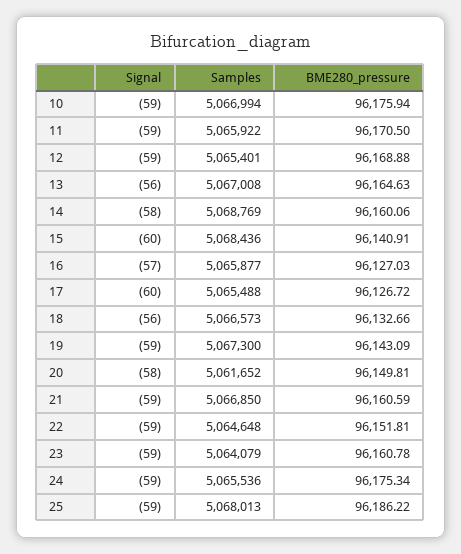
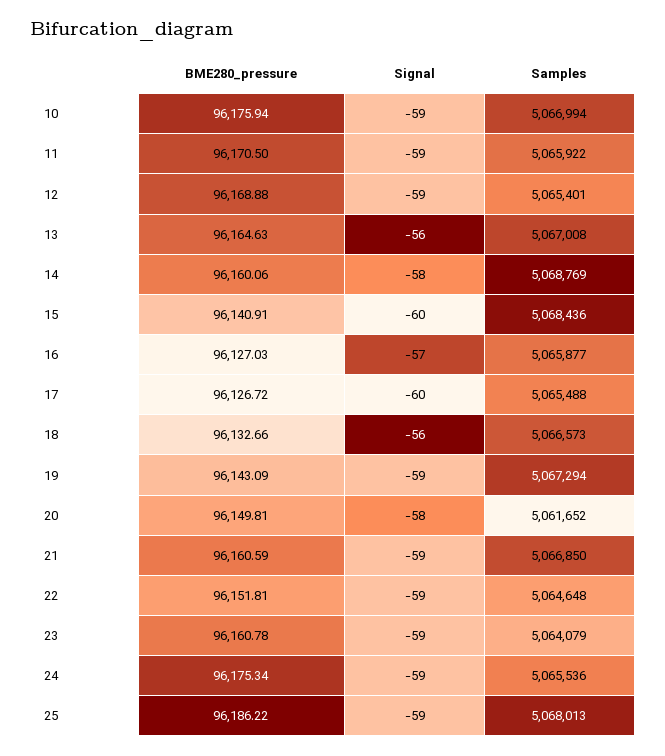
Samples, 19: 5067300 -> 5067294

